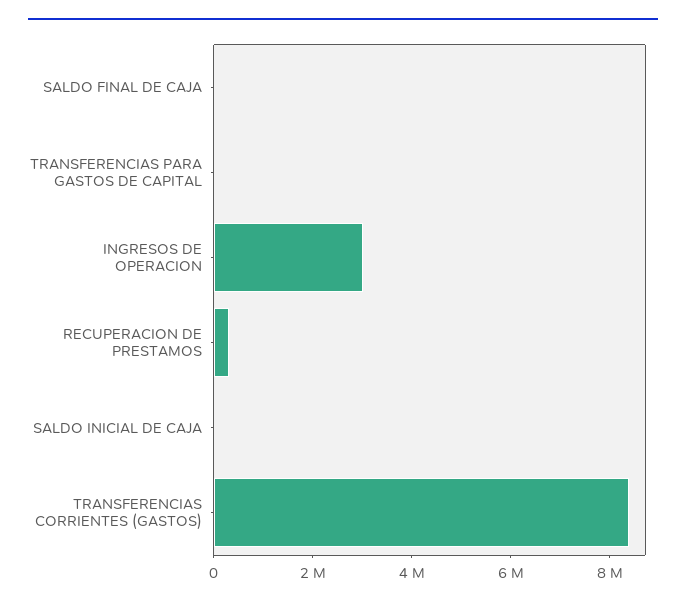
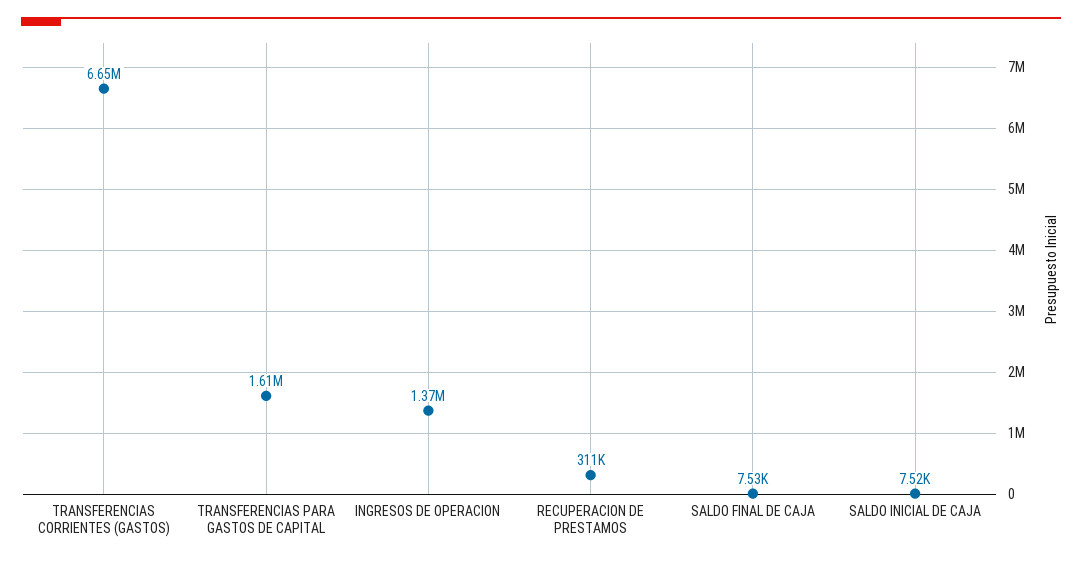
TRANSFERENCIAS PARA GASTOS DE CAPITAL: 0 -> 1610000
INGRESOS DE OPERACION: 3000000 -> 1370000
TRANSFERENCIAS CORRIENTES (GASTOS): 8500000 -> 6650000

